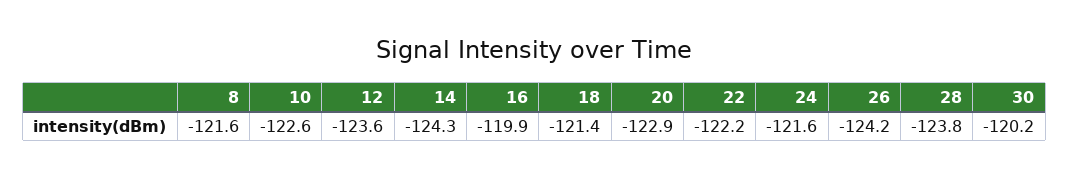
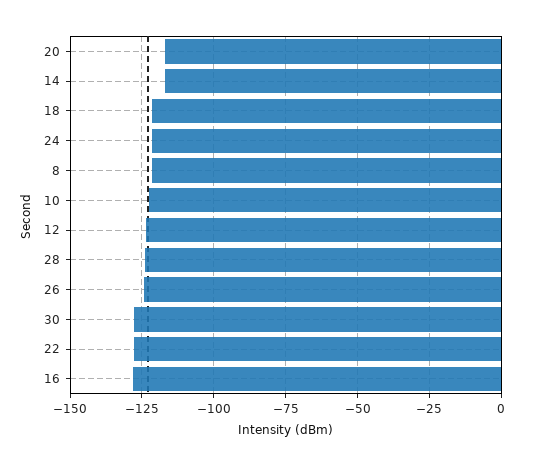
14: -124.3 -> -117.5
16: -119.9 -> -127.5
20: -122.9 -> -117.5
22: -122.2 -> -127.5
30: -120.2 -> -127.5

